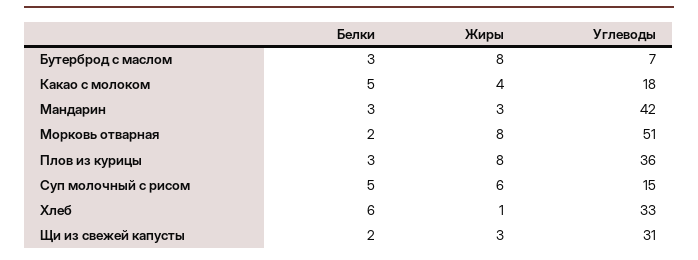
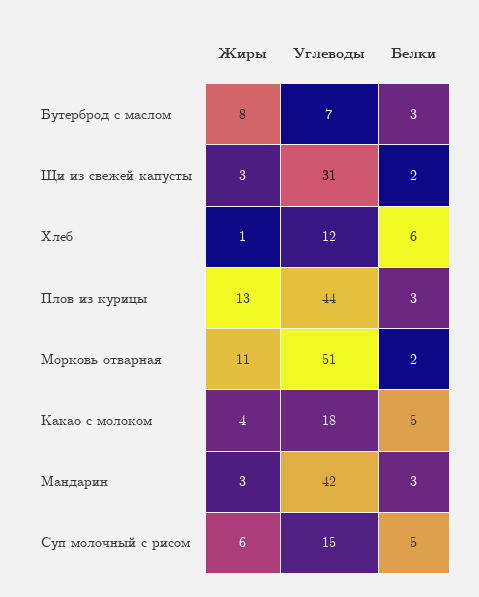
Жиры, Морковь отварная: 8 -> 11
Жиры, Плов из курицы: 8 -> 13
Углеводы, Плов из курицы: 36 -> 44
Углеводы, Хлеб: 33 -> 12

